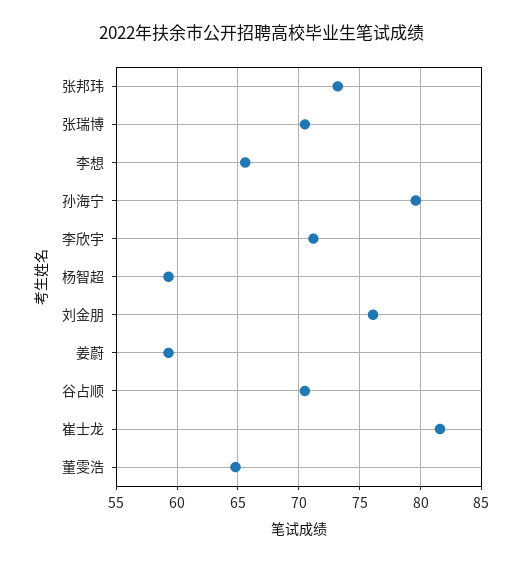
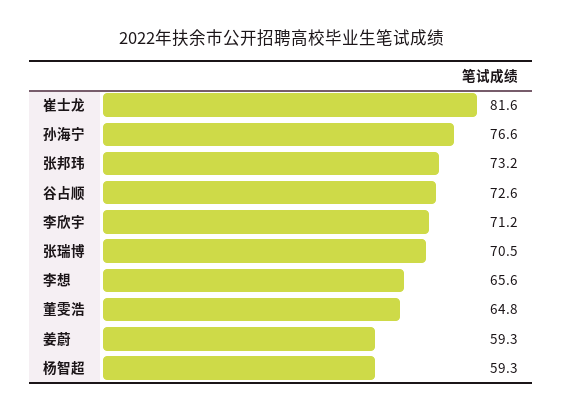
孙海宁: 79.5 -> 76.6
刘金朋: 76 -> none
谷占顺: 70.5 -> 72.6

